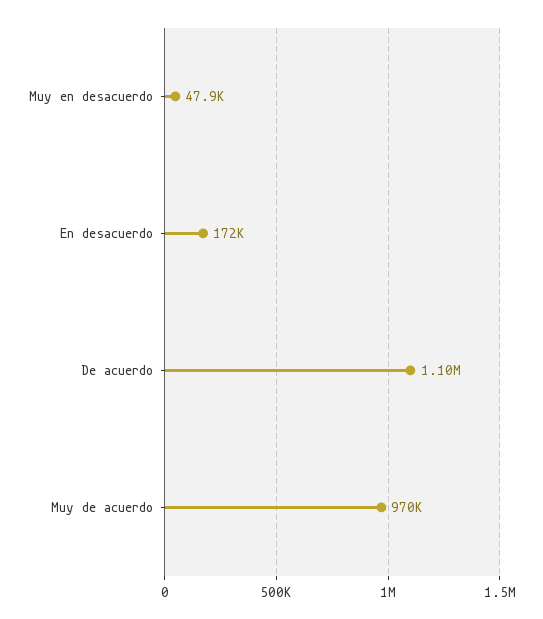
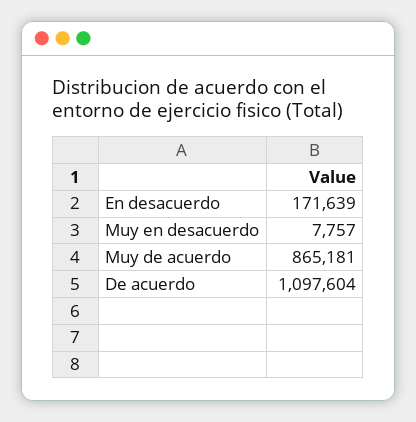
Muy en desacuerdo: 47900 -> 7757
Muy de acuerdo: 970000 -> 865181

